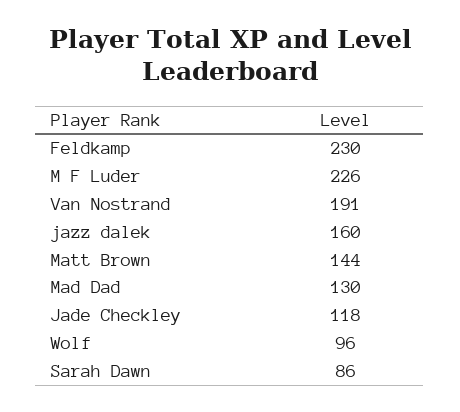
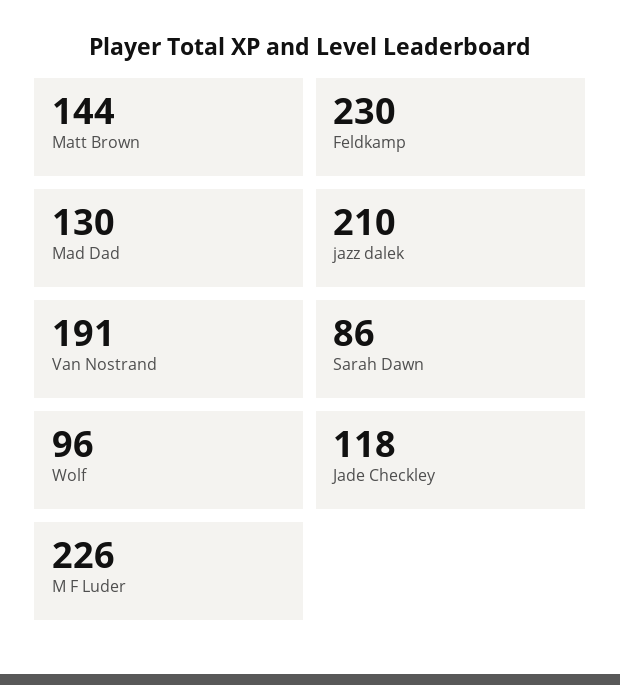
jazz dalek: 160 -> 210

